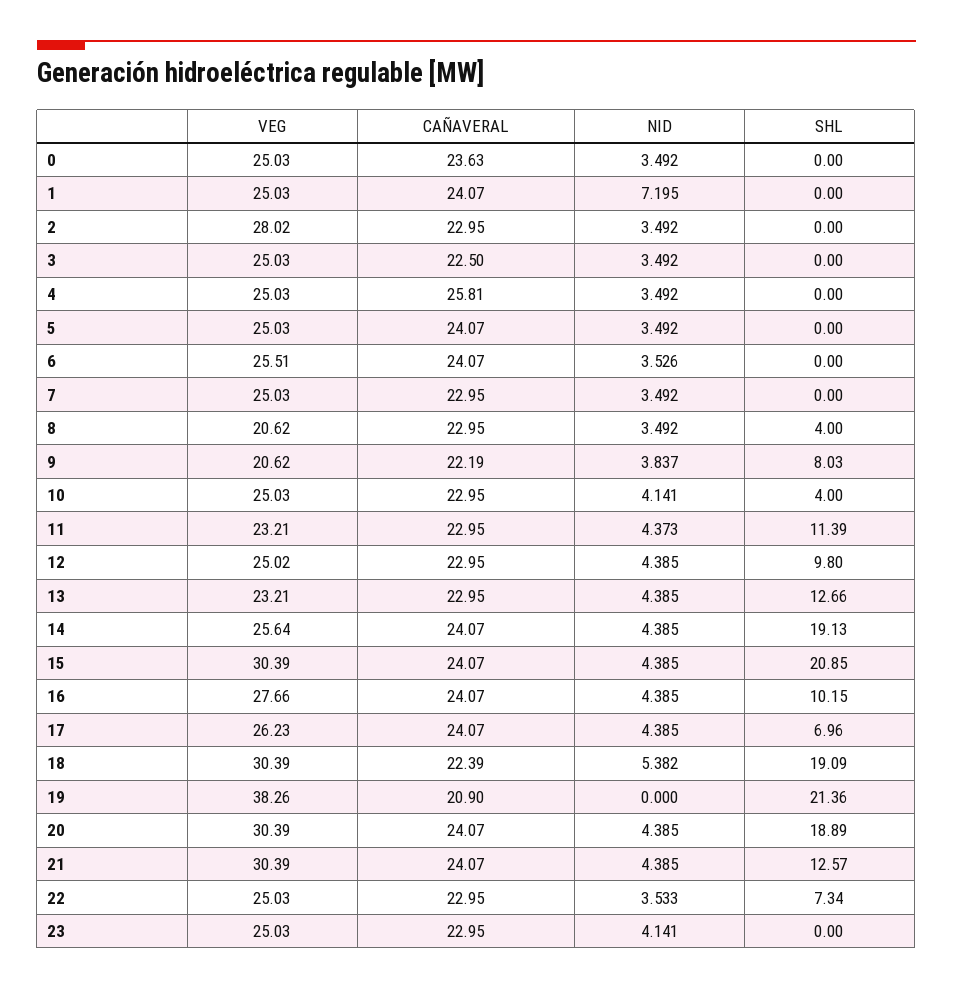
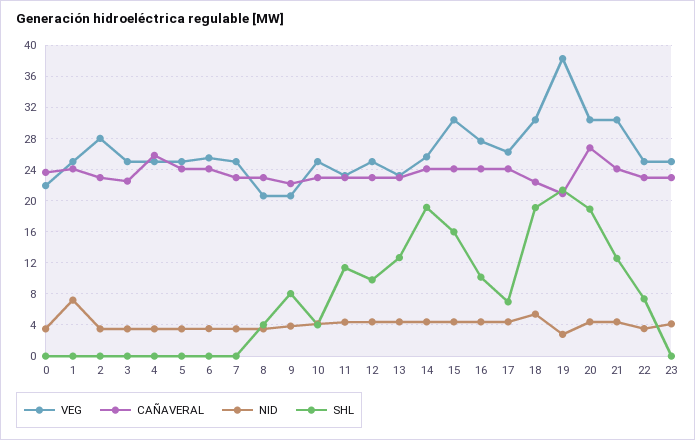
VEG, 0: 25.03 -> 22
SHL, 15: 20.85 -> 16
NID, 19: 0 -> 3
CAÑAVERAL, 20: 24.07 -> 27

